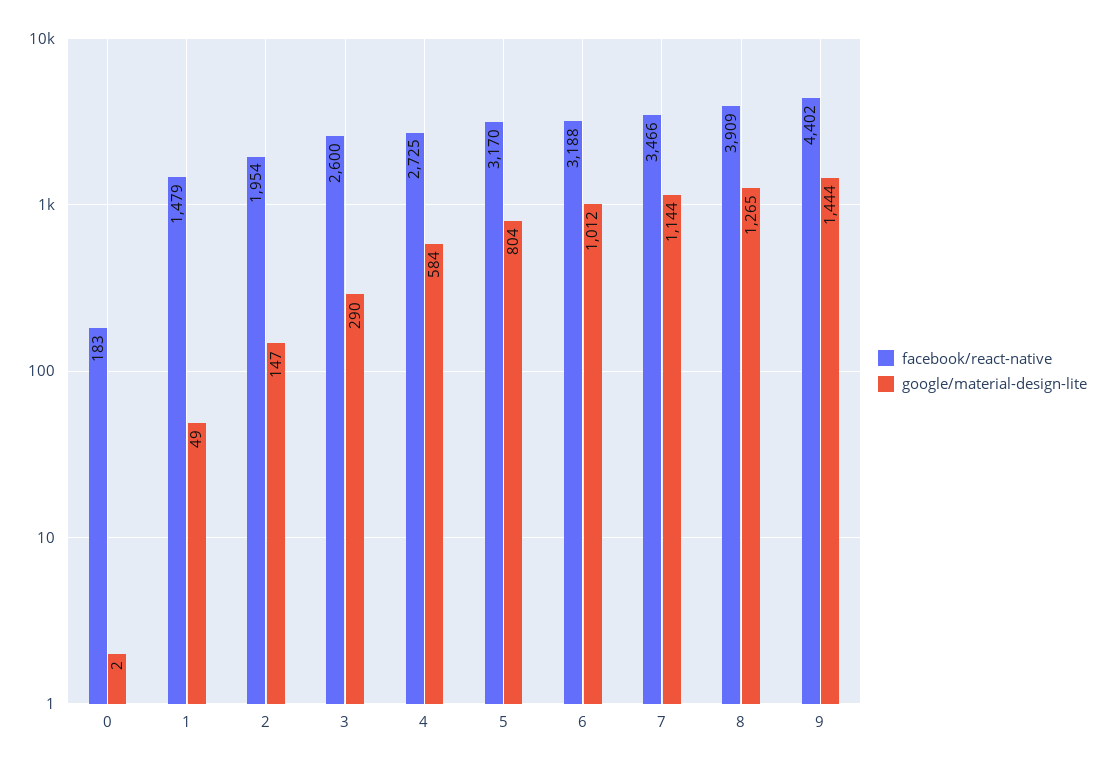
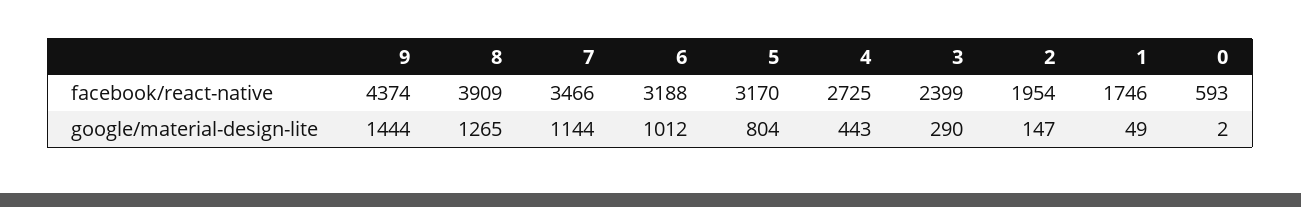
facebook/react-native, 0: 183 -> 593
facebook/react-native, 1: 1479 -> 1746
facebook/react-native, 3: 2600 -> 2399
google/material-design-lite, 4: 584 -> 443
facebook/react-native, 9: 4402 -> 4374

